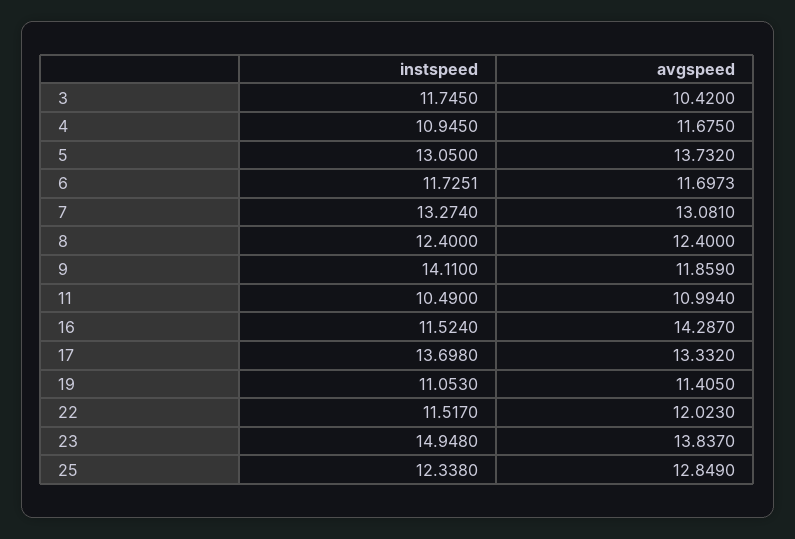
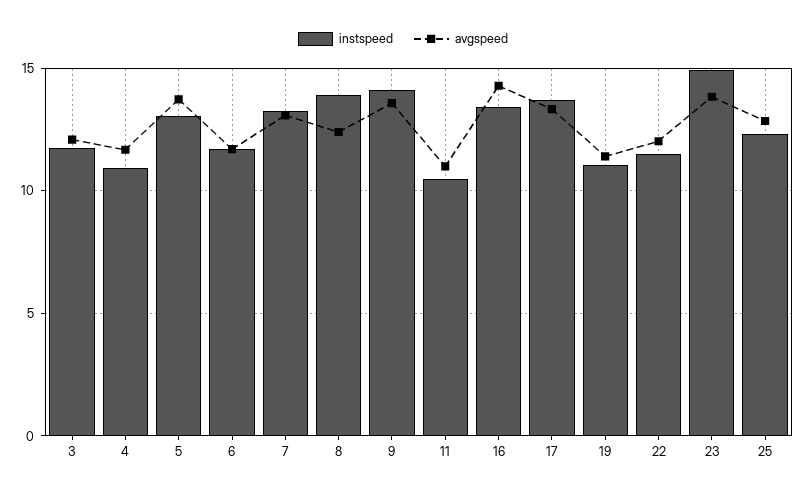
avgspeed, 3: 10.42 -> 12
instspeed, 8: 12.4 -> 14
avgspeed, 9: 11.859 -> 13.5
instspeed, 16: 11.524 -> 13.5

